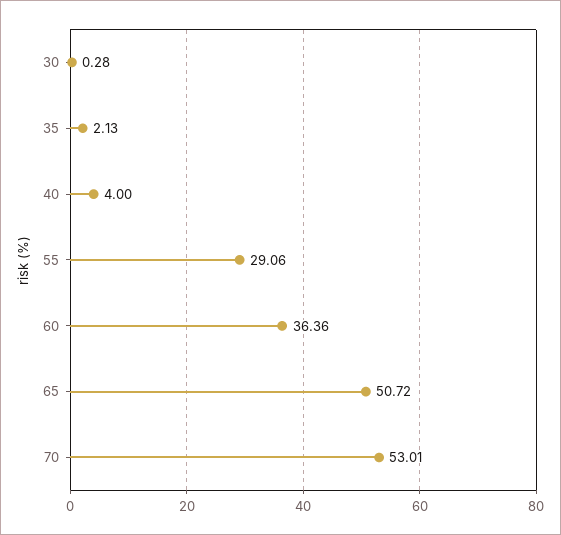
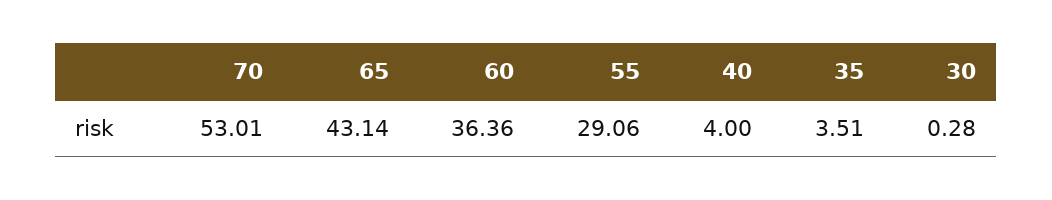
35: 2.13 -> 3.51
65: 50.72 -> 43.14

